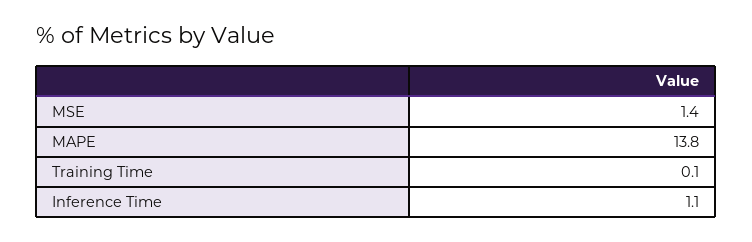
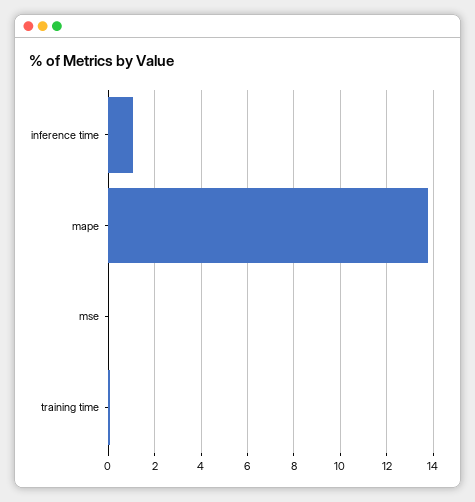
MSE: 1.4 -> 0

